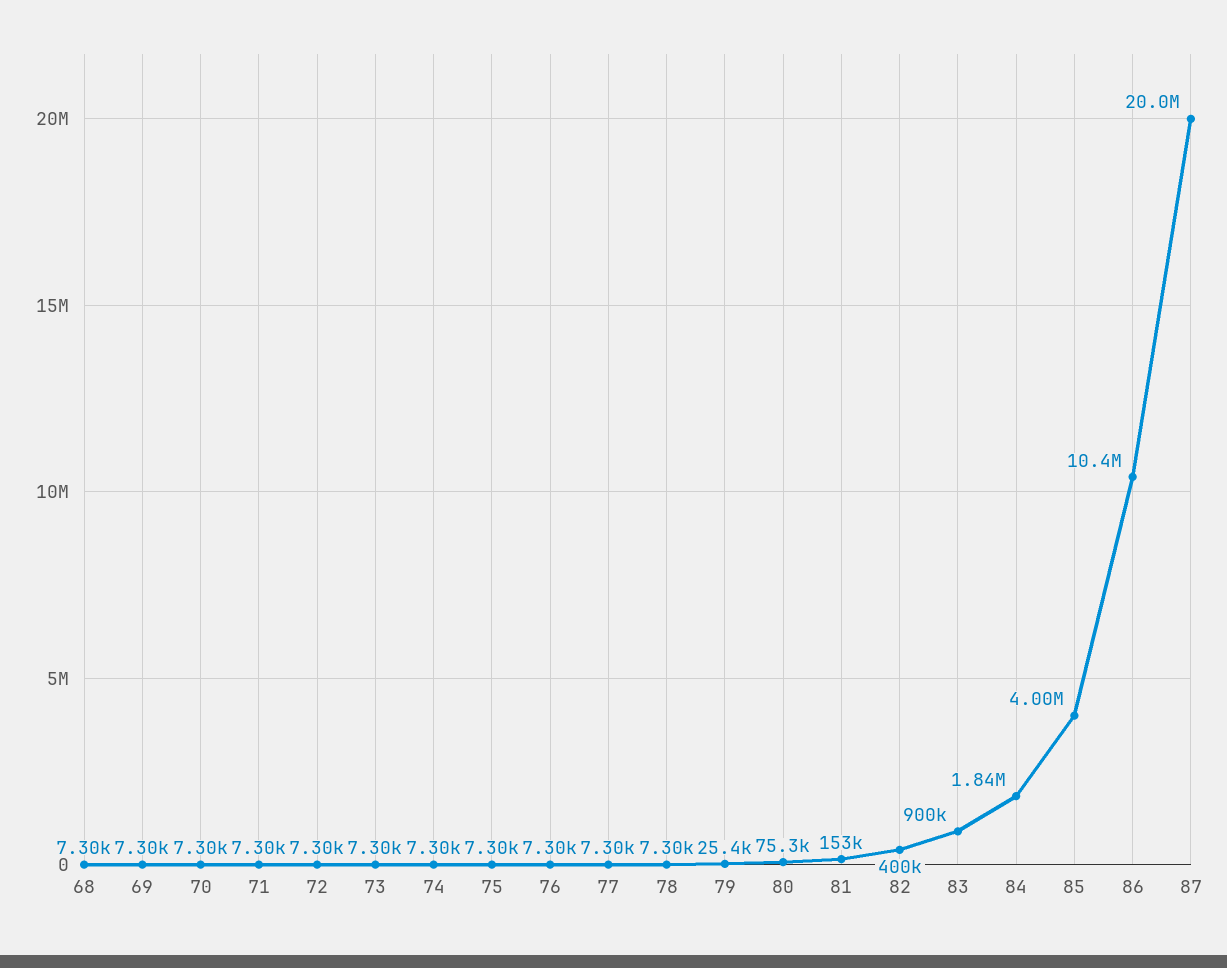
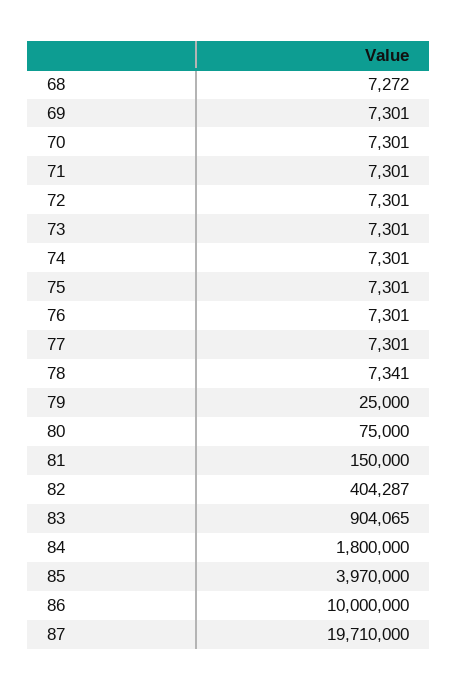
68: 7300 -> 7272
78: 7300 -> 7341
79: 25400 -> 25000
80: 75300 -> 75000
81: 153000 -> 150000
82: 400000 -> 404287
83: 900000 -> 904065
84: 1840000 -> 1800000
85: 4000000 -> 3970000
86: 10400000 -> 10000000
87: 20000000 -> 19710000

